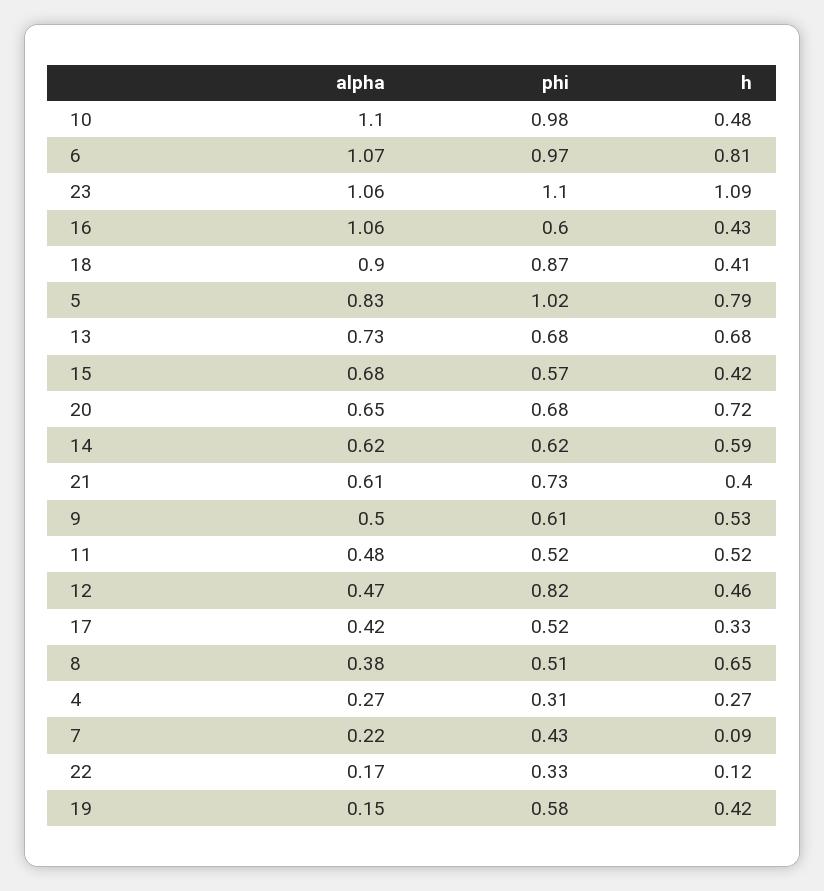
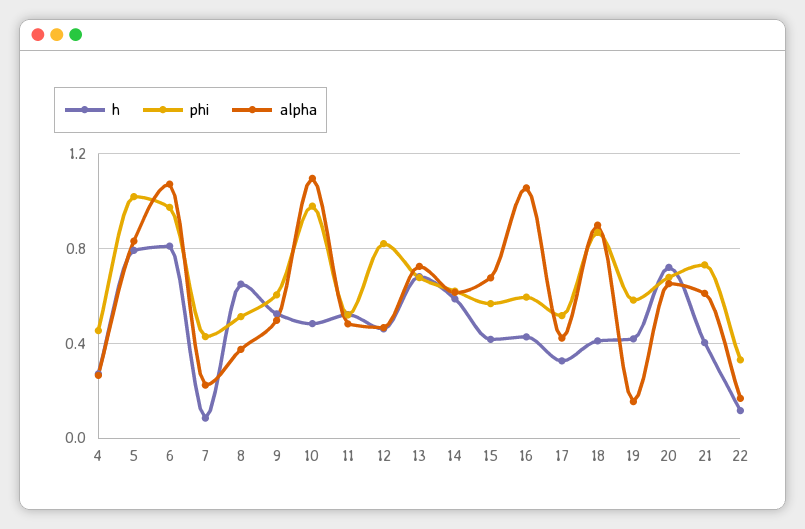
alpha, 23: 1.06 -> none
phi, 23: 1.1 -> none
h, 23: 1.09 -> none
phi, 4: 0.31 -> 0.45

